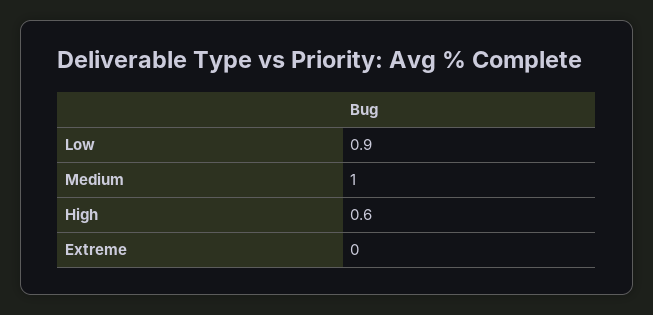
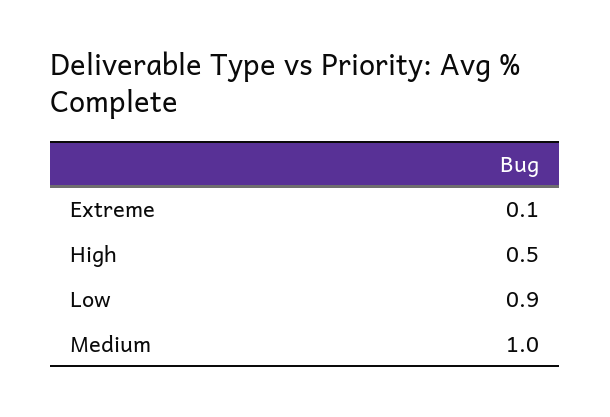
High: 0.6 -> 0.5
Extreme: 0 -> 0.1

